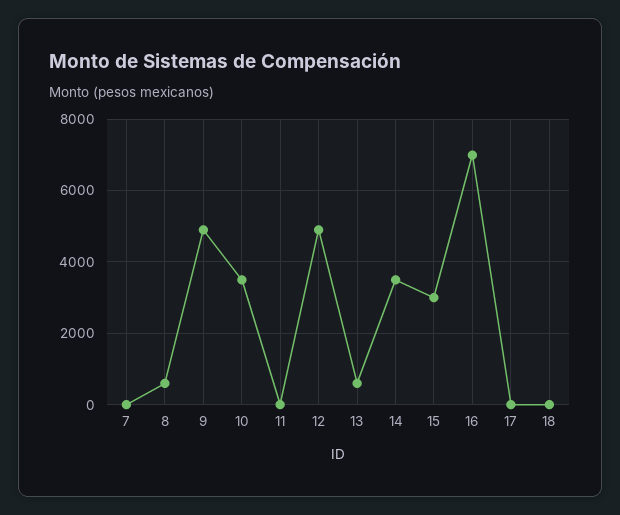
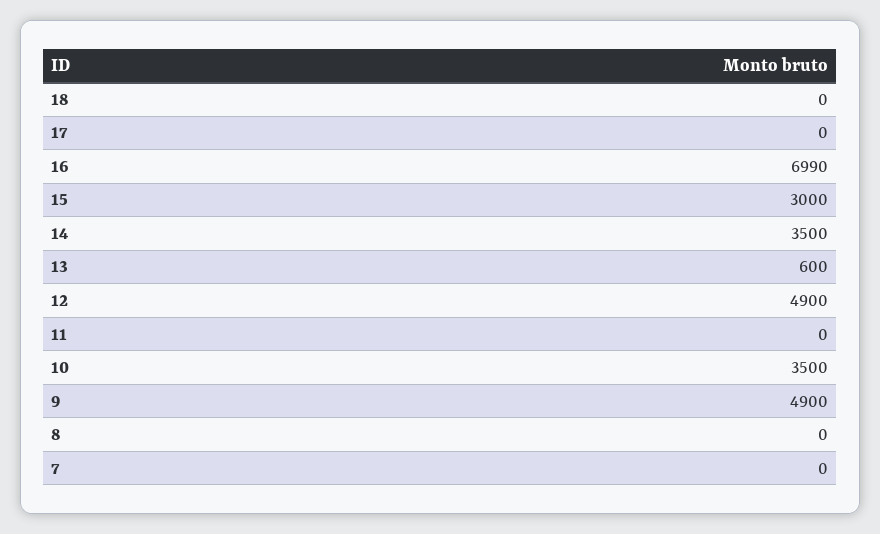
8: 600 -> 0

